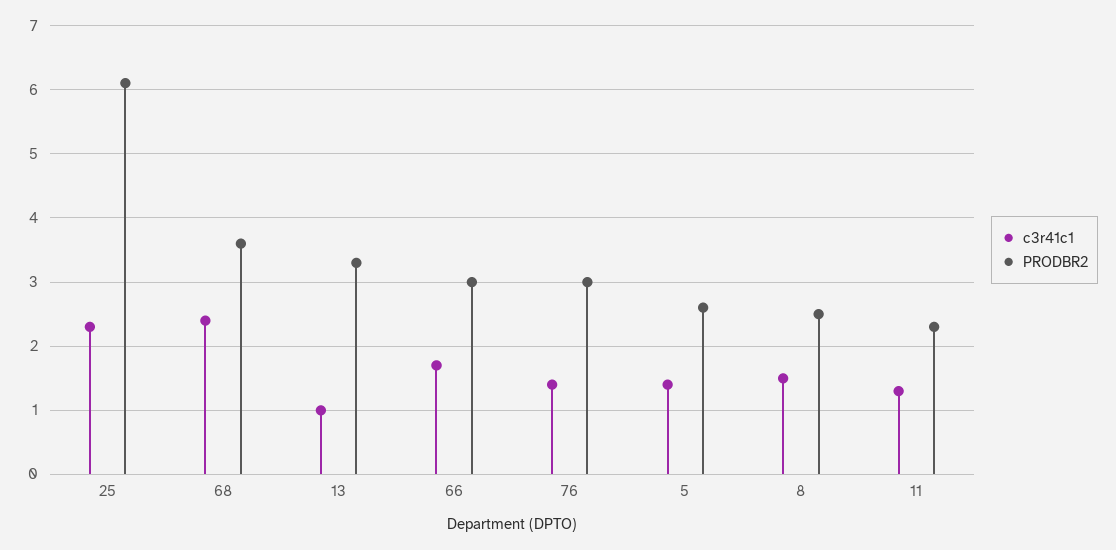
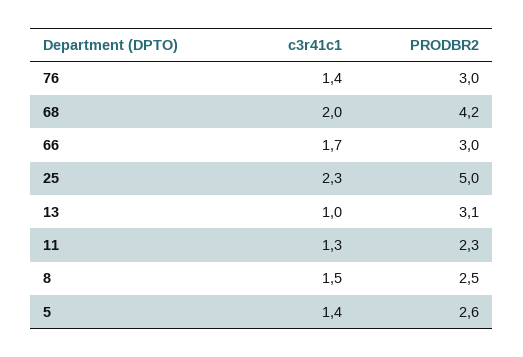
PRODBR2, 25: 6.1 -> 5
c3r41c1, 68: 2.4 -> 2
PRODBR2, 68: 3.6 -> 4.2
PRODBR2, 13: 3.3 -> 3.1

